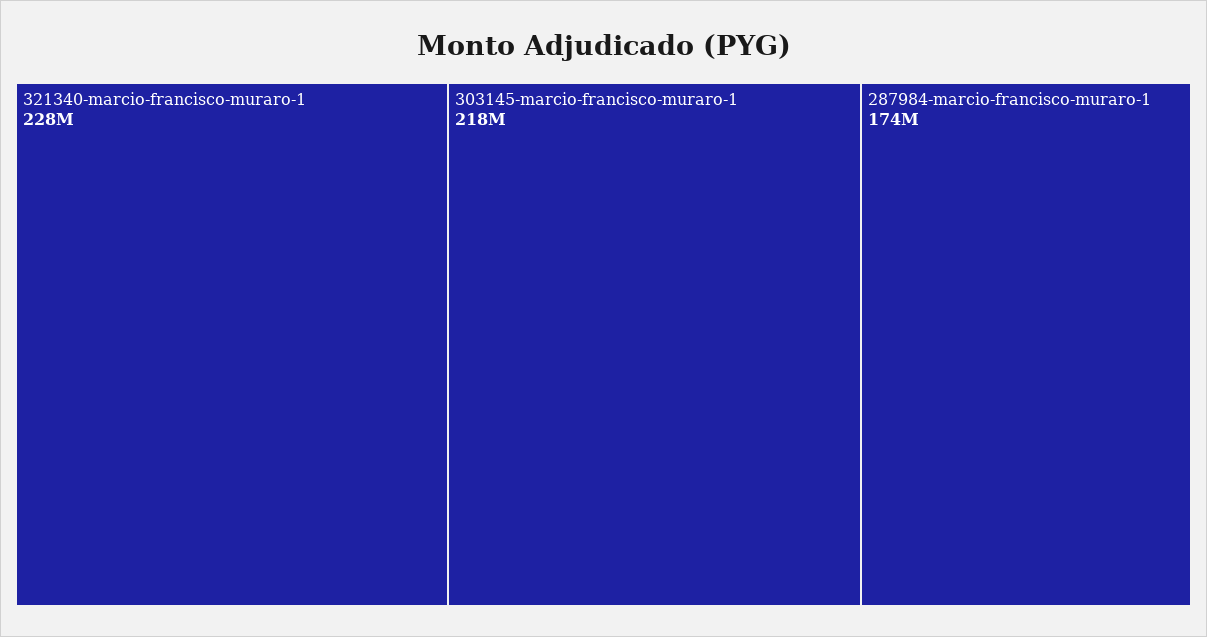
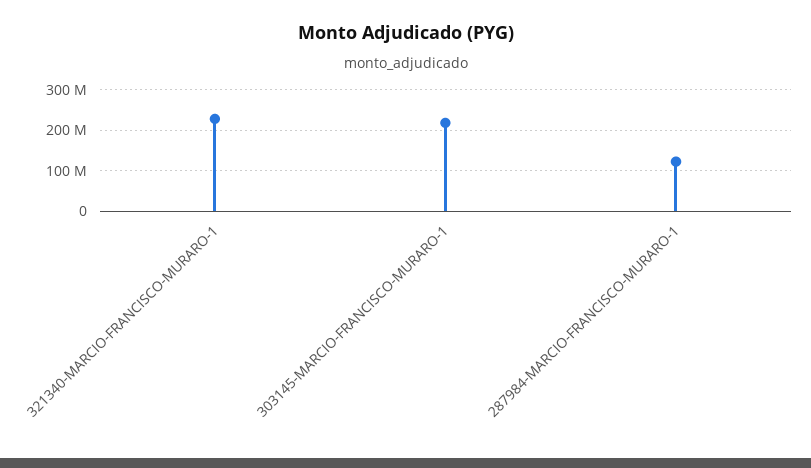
287984-marcio-francisco-muraro-1: 174000000 -> 120000000

